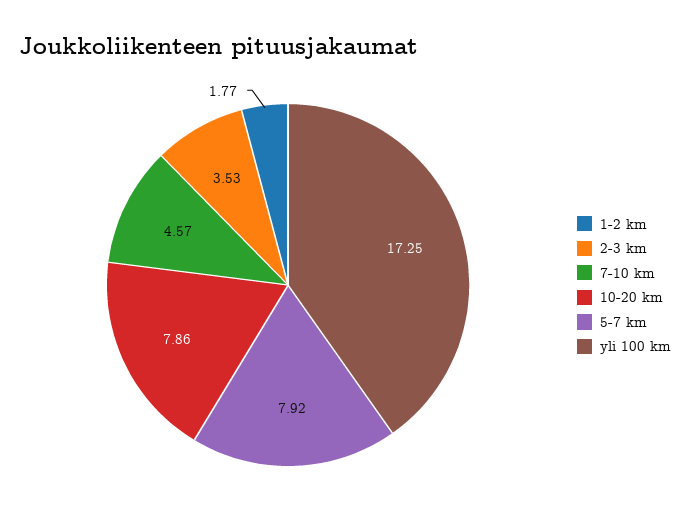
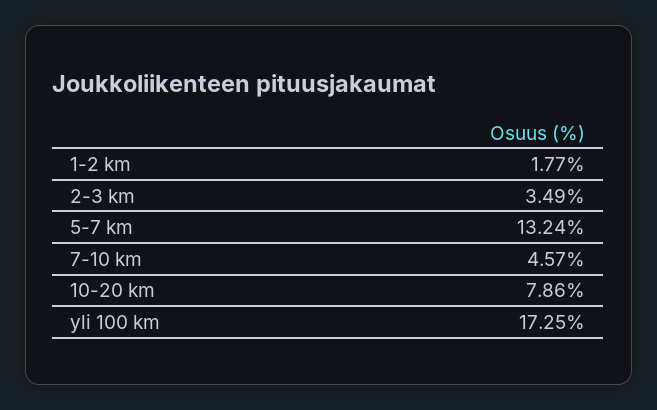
2-3 km: 3.53 -> 3.49
5-7 km: 7.92 -> 13.24

